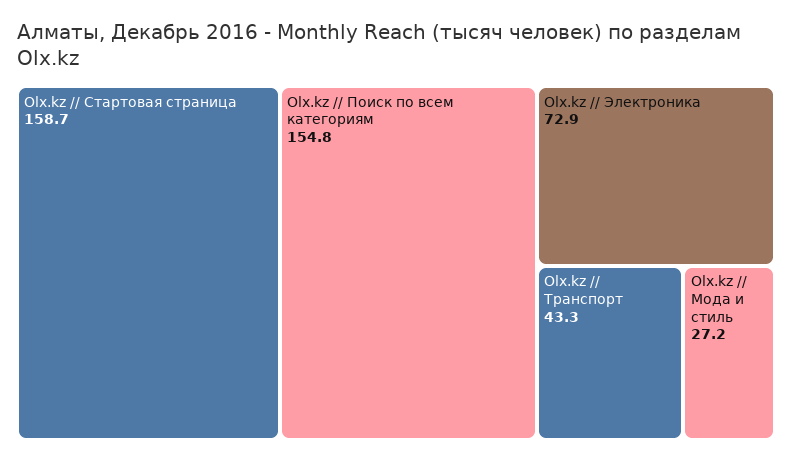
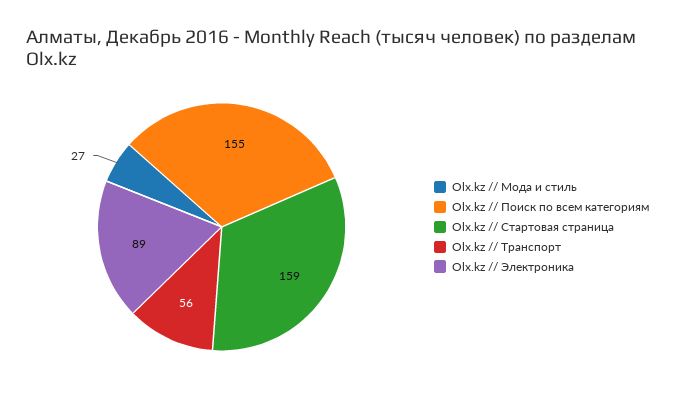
Olx.kz // Электроника: 72.9 -> 89
Olx.kz // Транспорт: 43.3 -> 56

